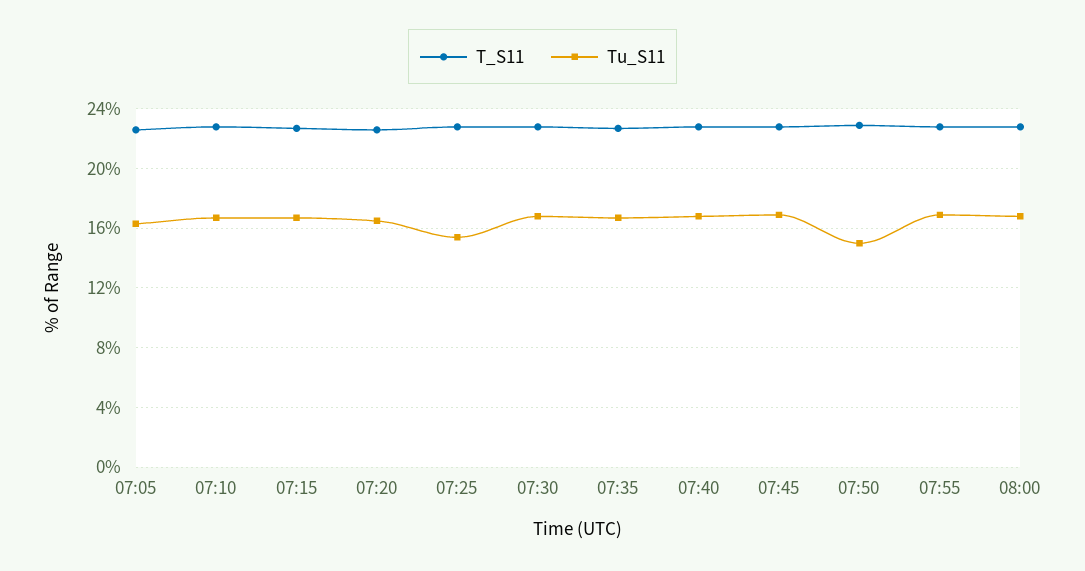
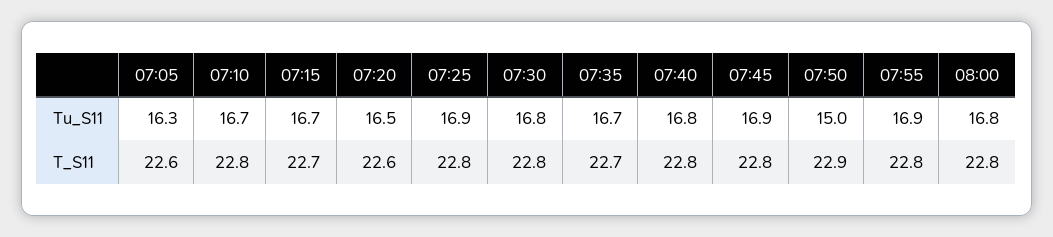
Tu_S11, 07:25: 15.5 -> 16.9

